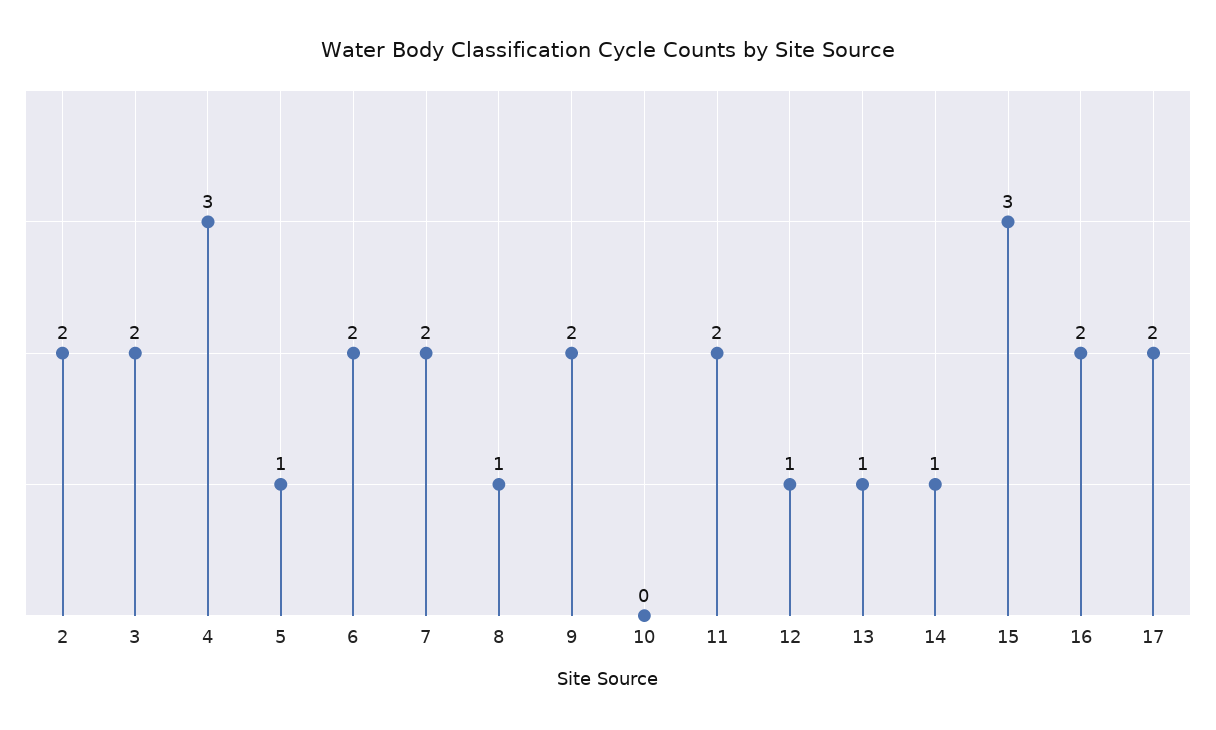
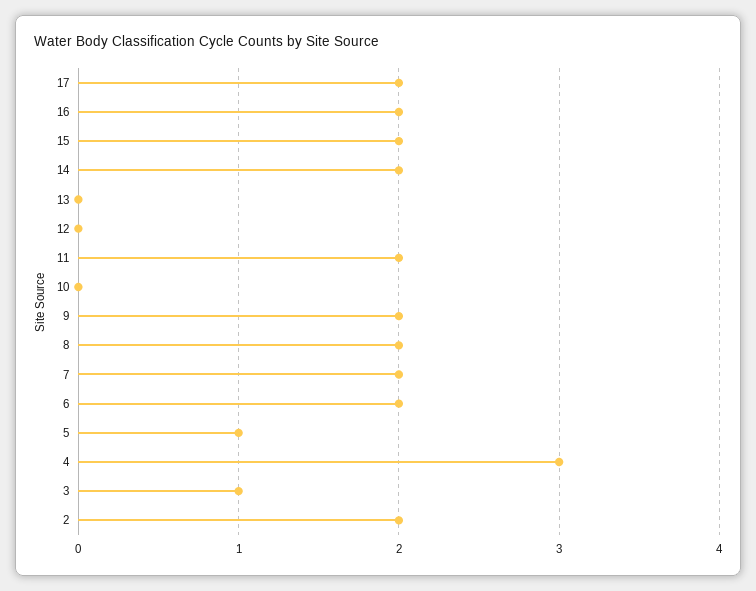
3: 2 -> 1
8: 1 -> 2
12: 1 -> 0
13: 1 -> 0
14: 1 -> 2
15: 3 -> 2

